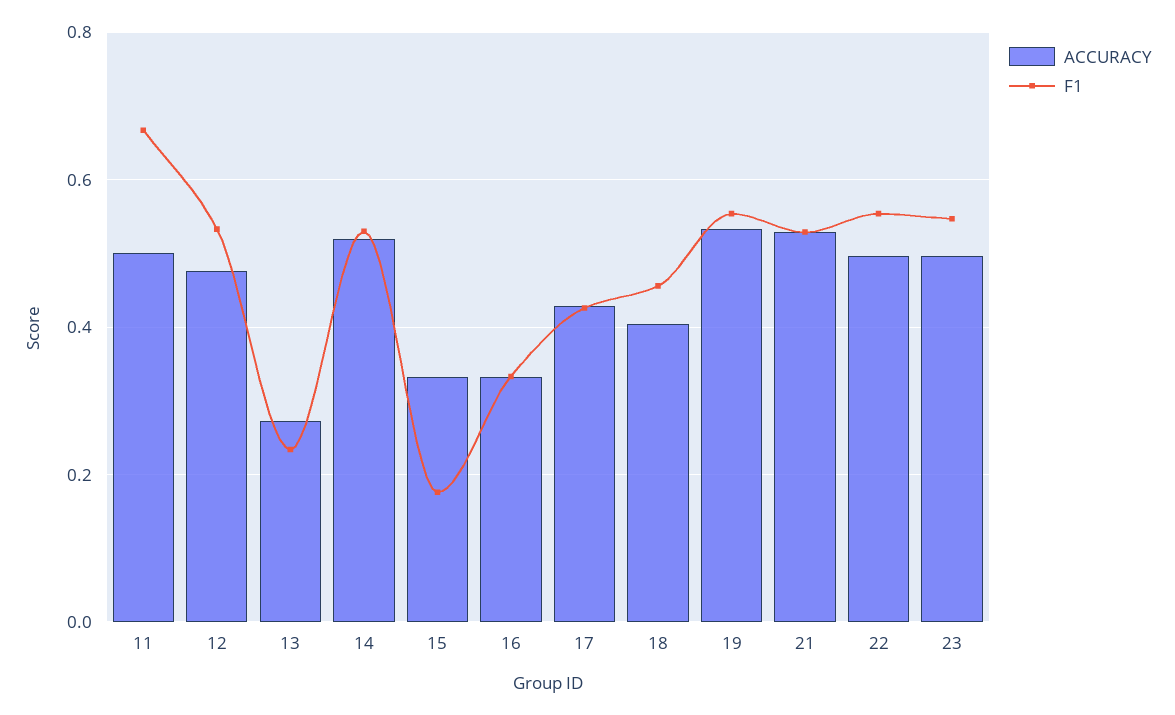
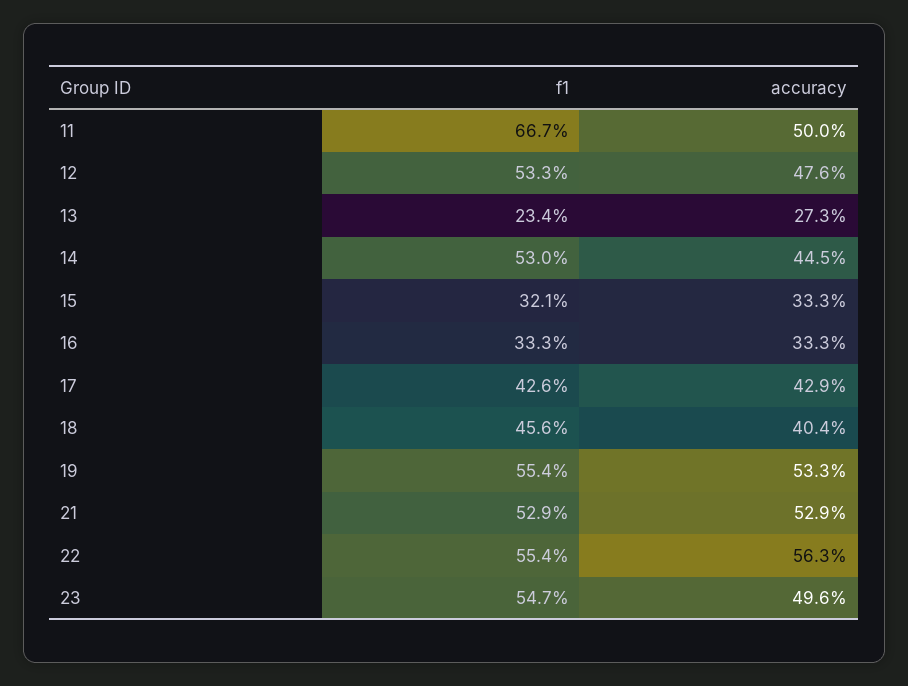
ACCURACY, 14: 0.52 -> 0.445
F1, 15: 0.18 -> 0.321
ACCURACY, 22: 0.5 -> 0.563

